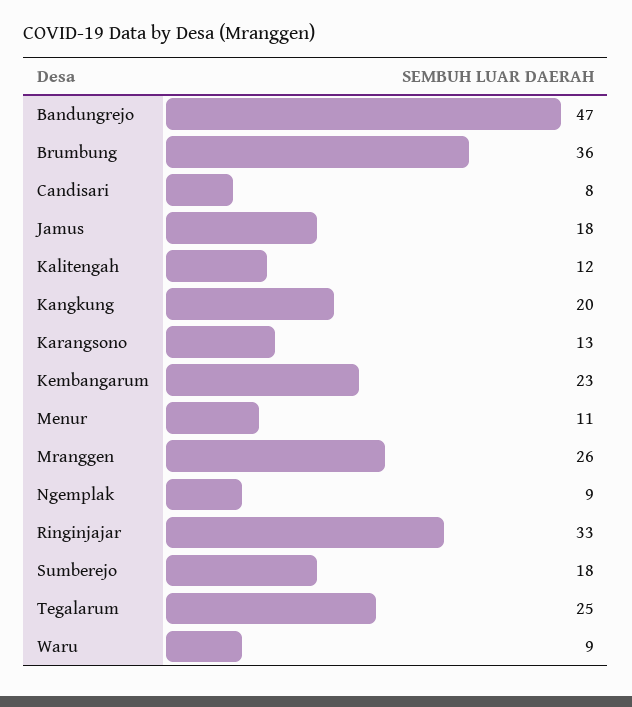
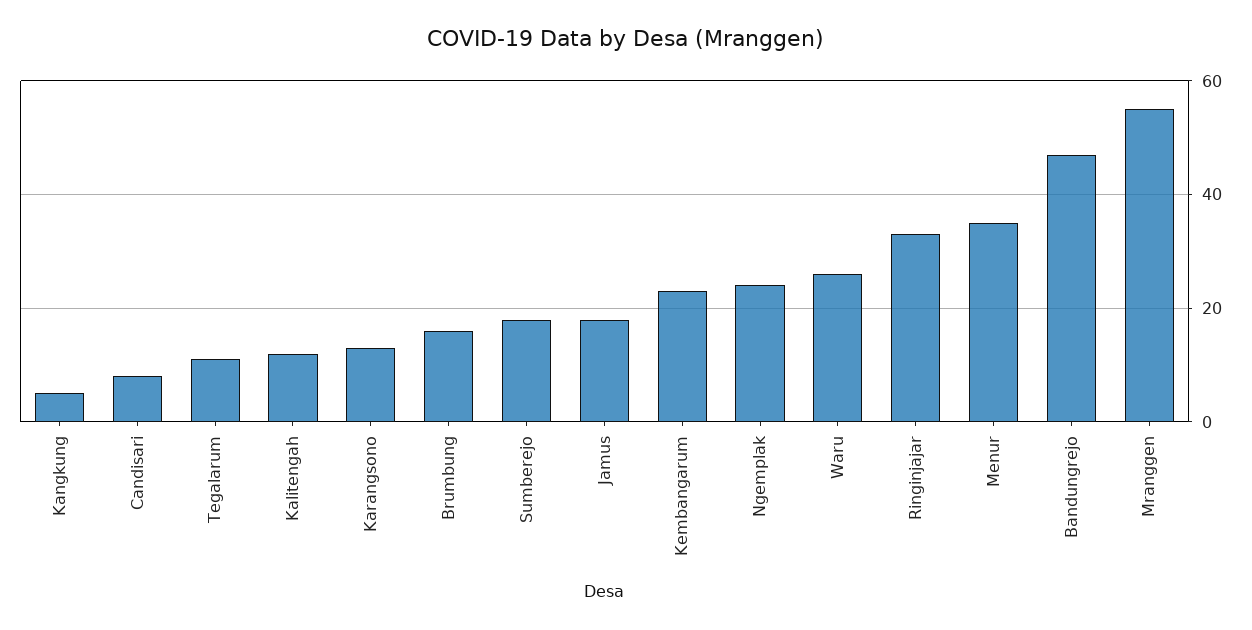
Brumbung: 36 -> 15
Kangkung: 20 -> 5
Menur: 11 -> 35
Mranggen: 26 -> 55
Ngemplak: 9 -> 25
Tegalarum: 25 -> 10
Waru: 9 -> 25

